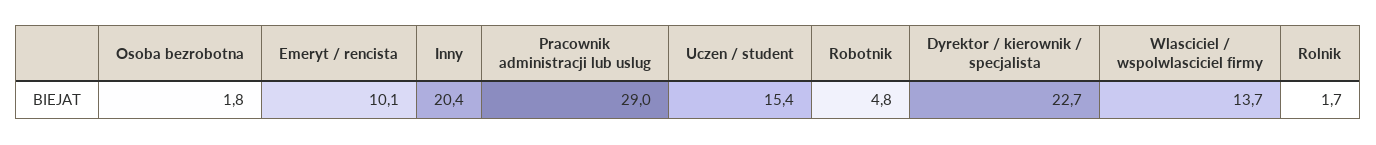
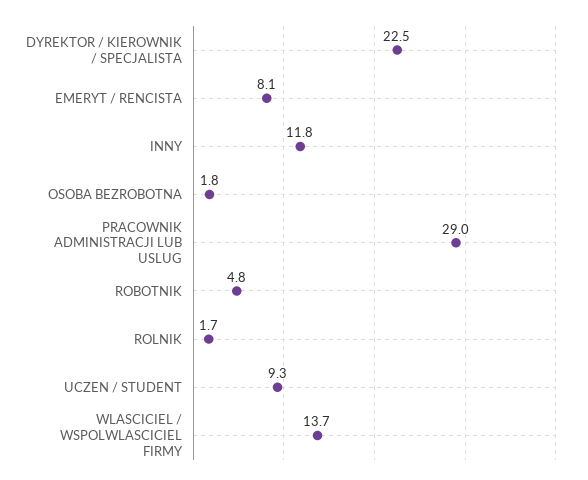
Emeryt / rencista: 10.1 -> 8.1
Inny: 20.4 -> 11.8
Uczen / student: 15.4 -> 9.3
Dyrektor / kierownik / specjalista: 22.7 -> 22.5

